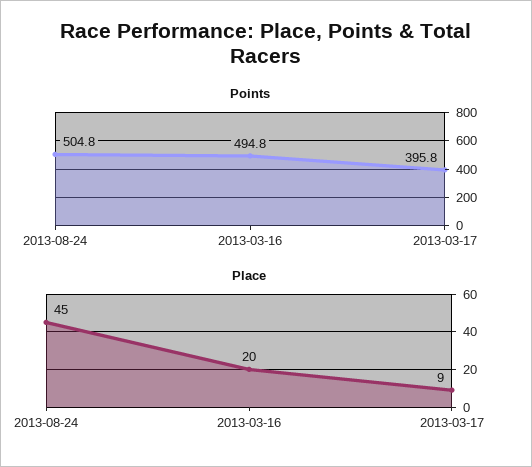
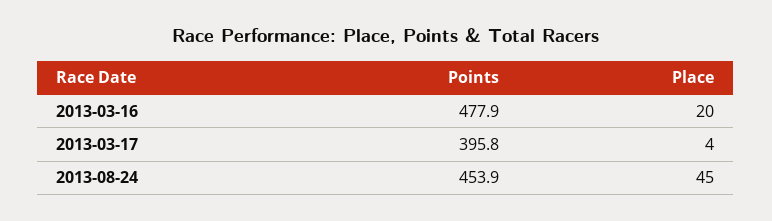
Points, 2013-08-24: 504.8 -> 453.9
Points, 2013-03-16: 494.8 -> 477.9
Place, 2013-03-17: 9 -> 4

